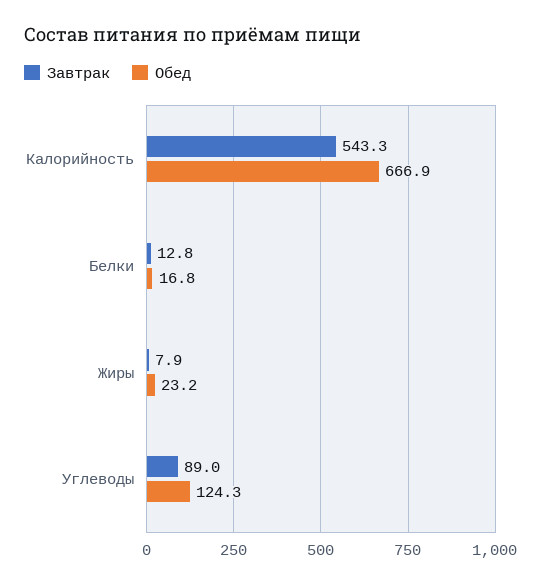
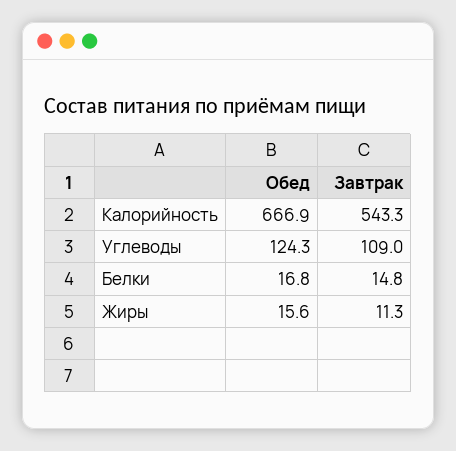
Завтрак, Белки: 12.8 -> 14.8
Завтрак, Жиры: 7.9 -> 11.3
Обед, Жиры: 23.2 -> 15.6
Завтрак, Углеводы: 89 -> 109

